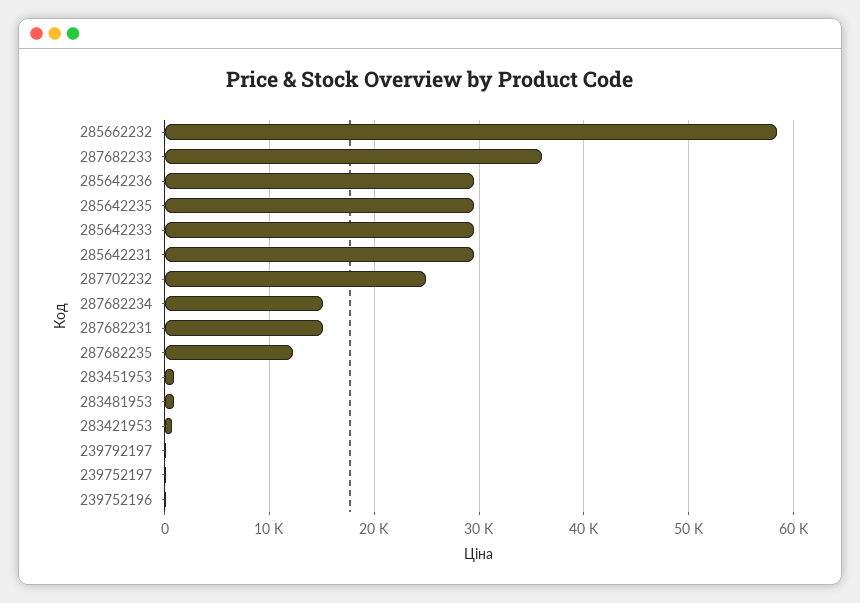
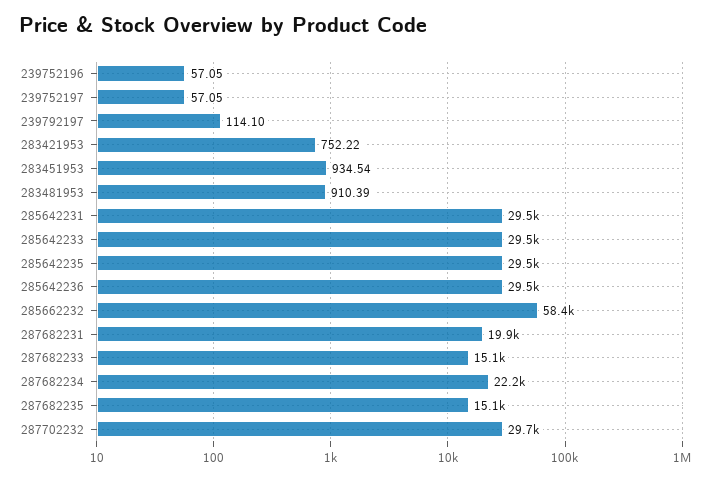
287682233: 36000 -> 15100
287702232: 25000 -> 29700
287682234: 15000 -> 22200
287682231: 15000 -> 19900
287682235: 12000 -> 15100

